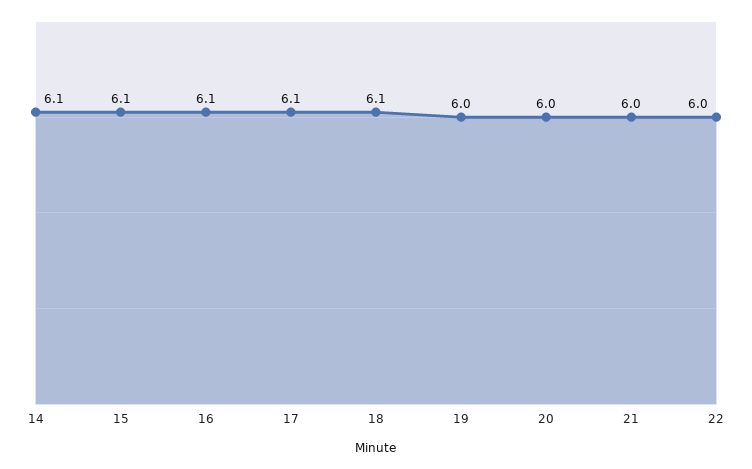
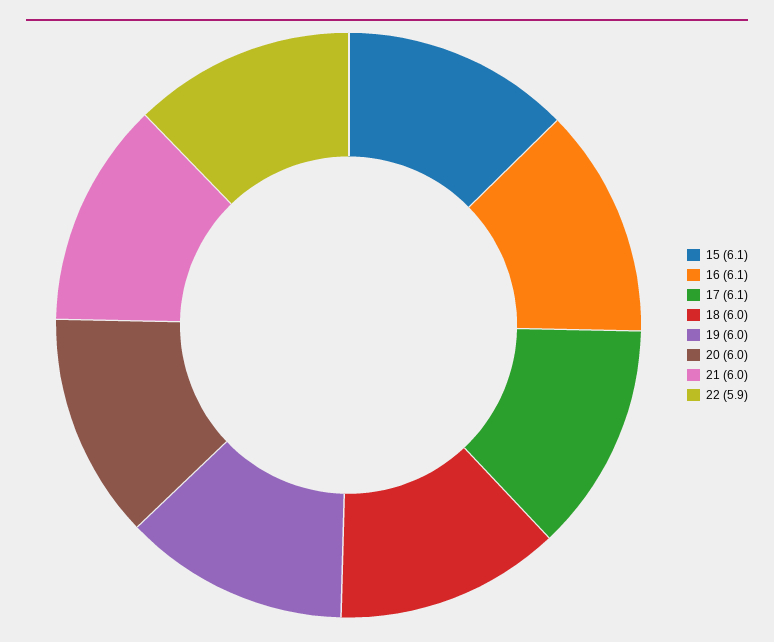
14: 6.1 -> none
18: 6.1 -> 6
22: 6 -> 5.9

